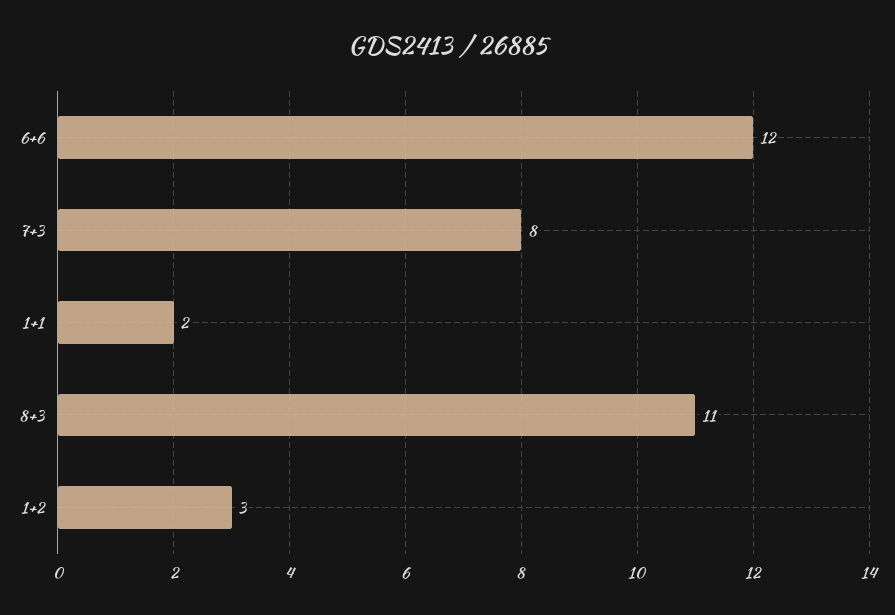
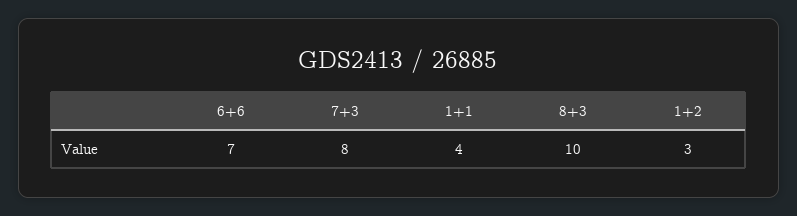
6+6: 12 -> 7
1+1: 2 -> 4
8+3: 11 -> 10

